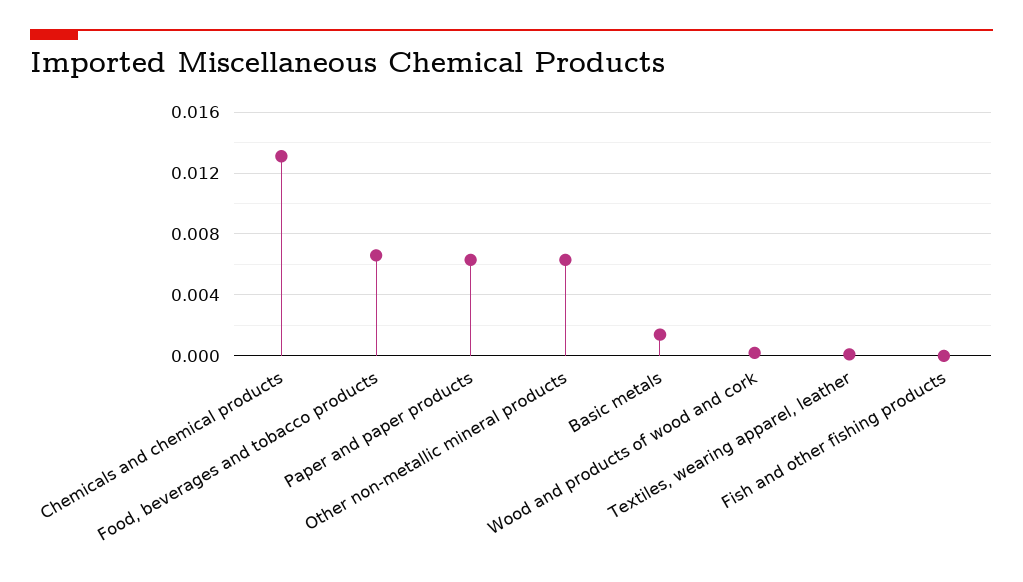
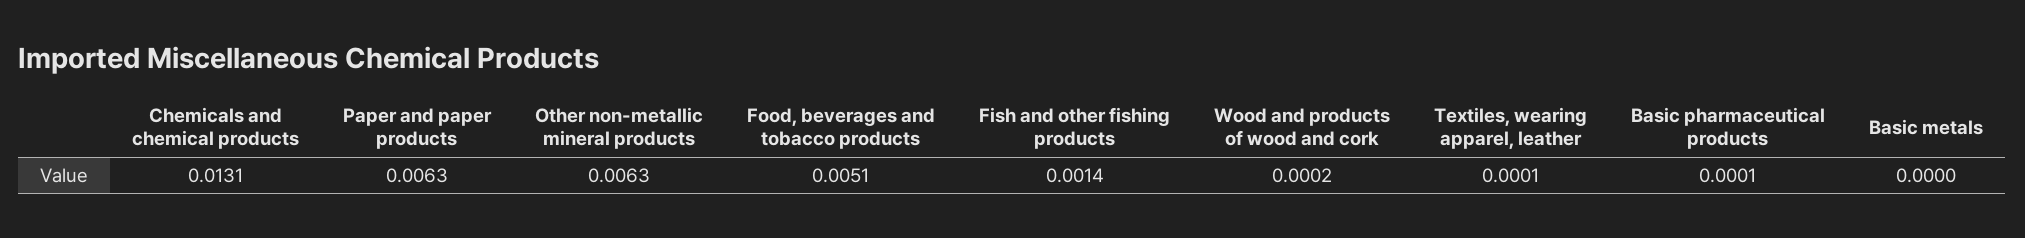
Food, beverages and tobacco products: 0.0065 -> 0.0051
Basic metals: 0.0015 -> 0
Fish and other fishing products: 0 -> 0.0014
Basic pharmaceutical products: none -> 0.0001

